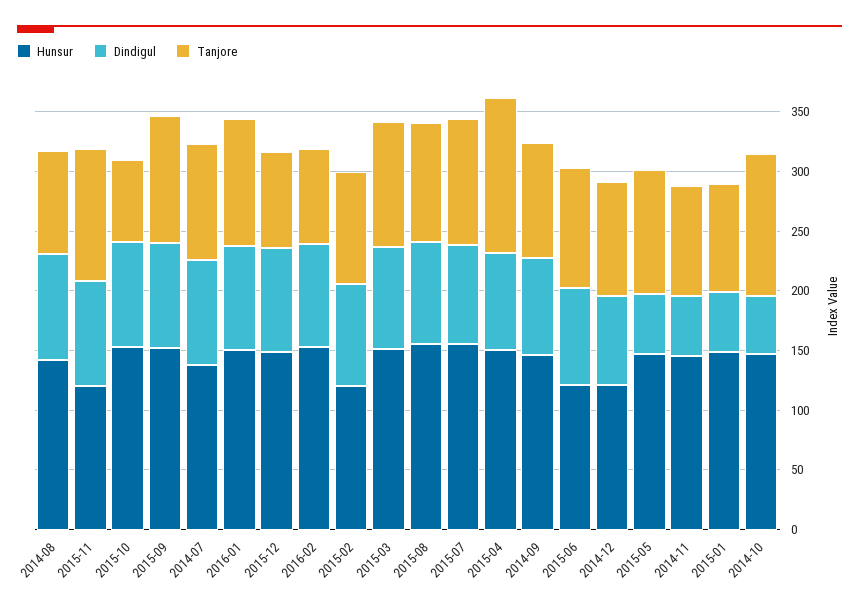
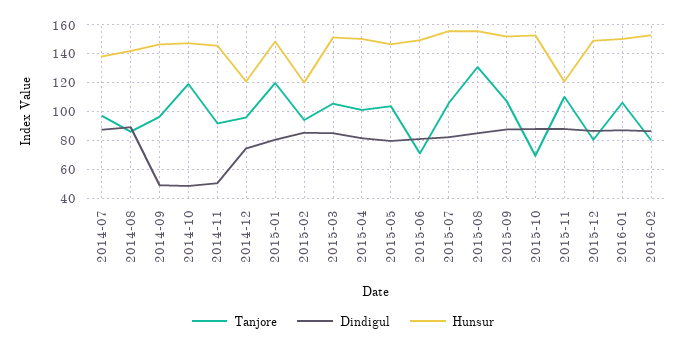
Tanjore, 2015-08: 100 -> 130
Tanjore, 2015-04: 130 -> 100
Dindigul, 2014-09: 80 -> 50
Hunsur, 2015-06: 120 -> 150
Tanjore, 2015-06: 100 -> 70
Dindigul, 2015-05: 50 -> 80
Dindigul, 2015-01: 50 -> 80
Tanjore, 2015-01: 90 -> 120

